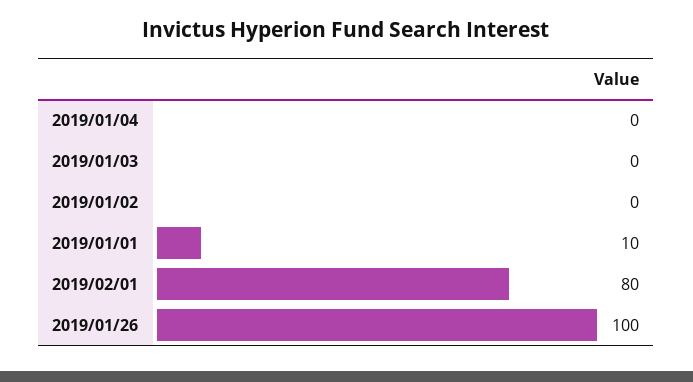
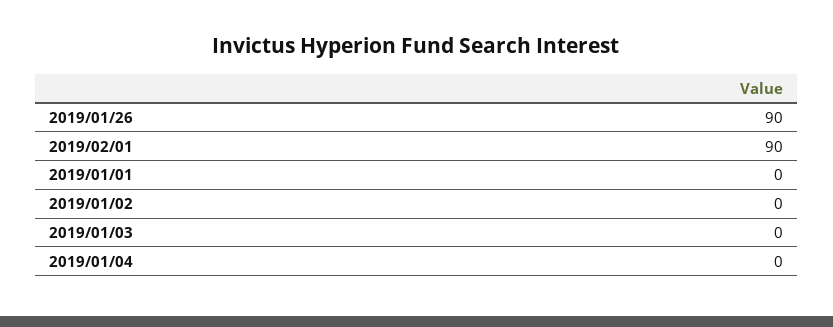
2019/01/01: 10 -> 0
2019/02/01: 80 -> 90
2019/01/26: 100 -> 90

